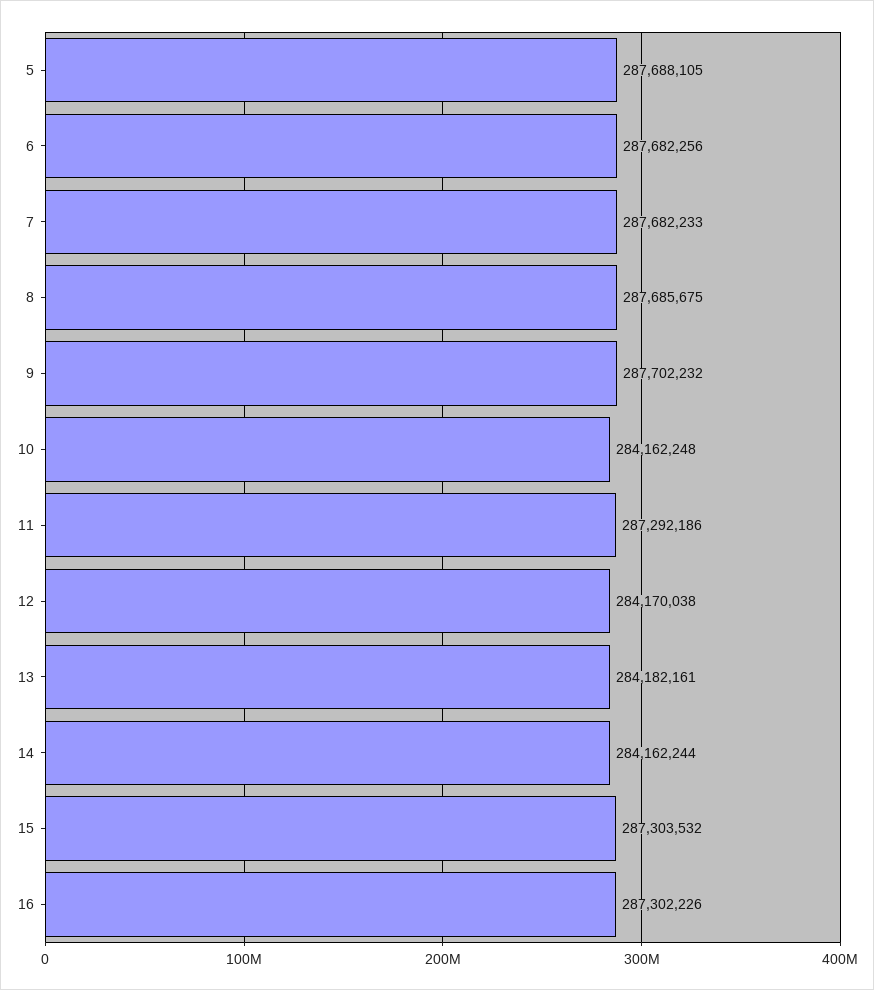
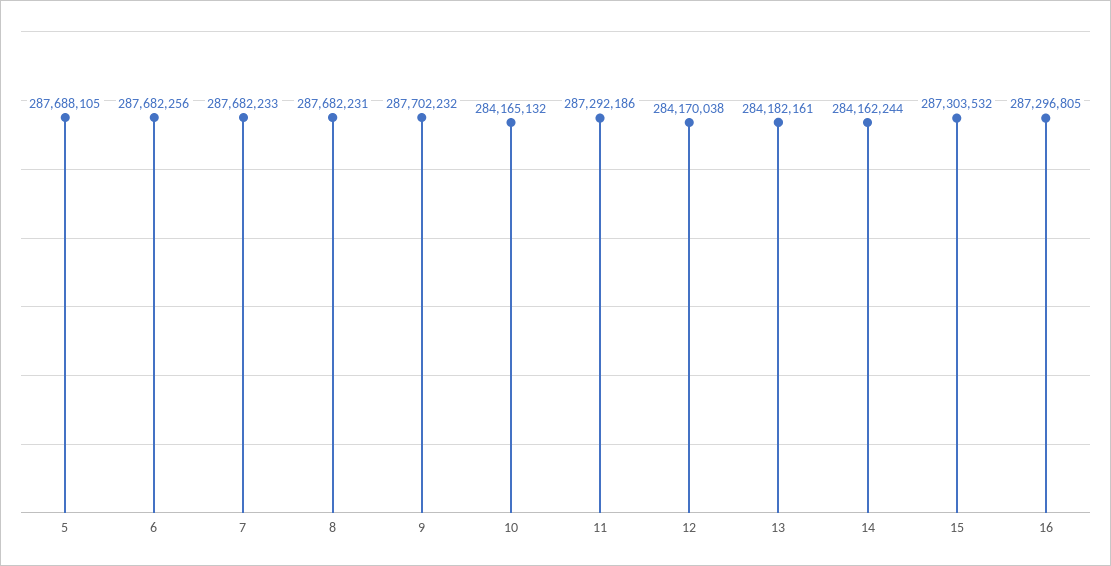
8: 287685675 -> 287682231
10: 284162248 -> 284165132
16: 287302226 -> 287296805

